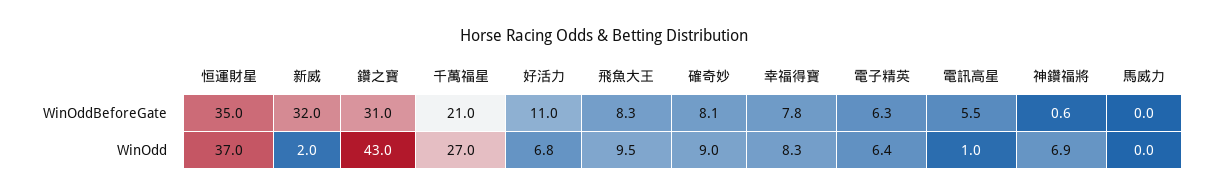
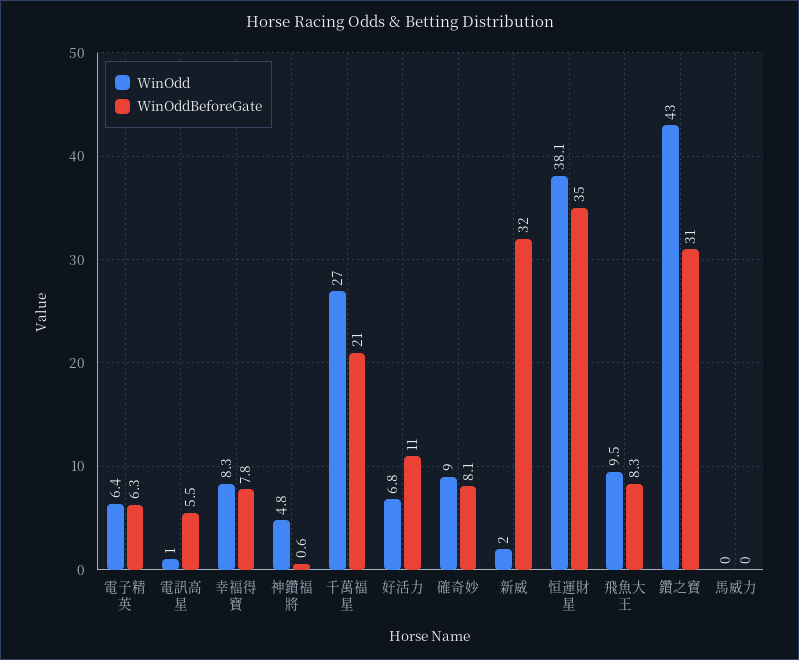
WinOdd, 恒運財星: 37 -> 38.1
WinOdd, 神鑽福將: 6.9 -> 4.8

